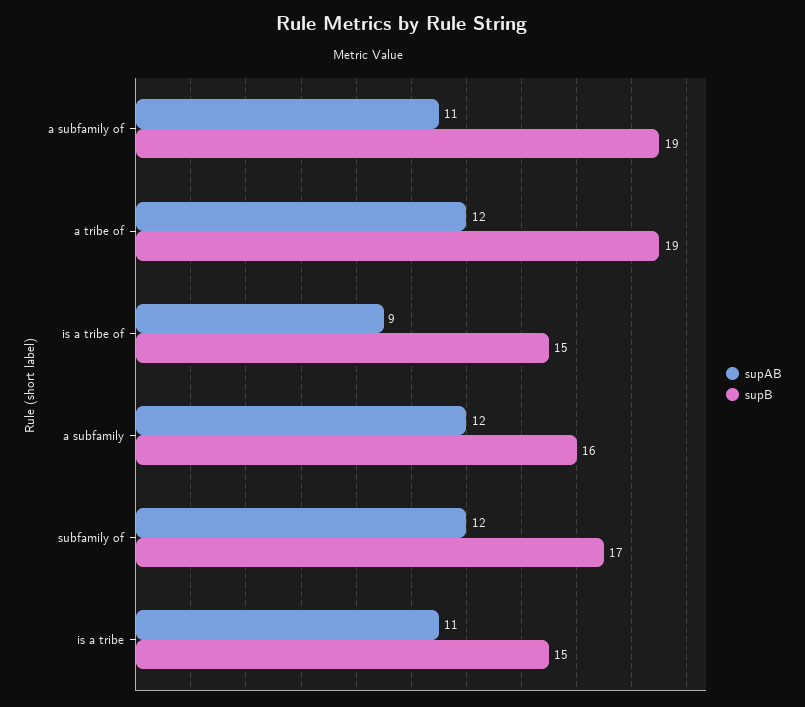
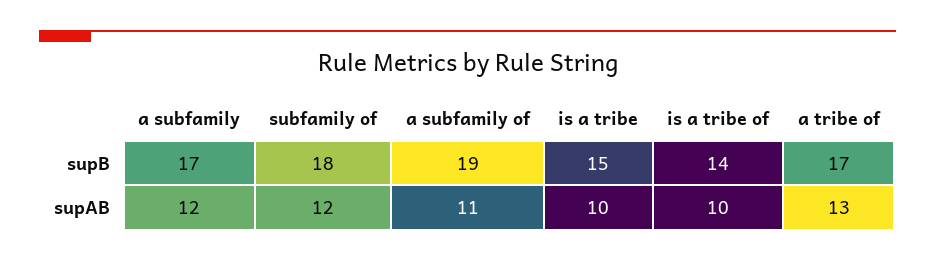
supAB, a tribe of: 12 -> 13
supB, a tribe of: 19 -> 17
supAB, is a tribe of: 9 -> 10
supB, is a tribe of: 15 -> 14
supB, a subfamily: 16 -> 17
supB, subfamily of: 17 -> 18
supAB, is a tribe: 11 -> 10

